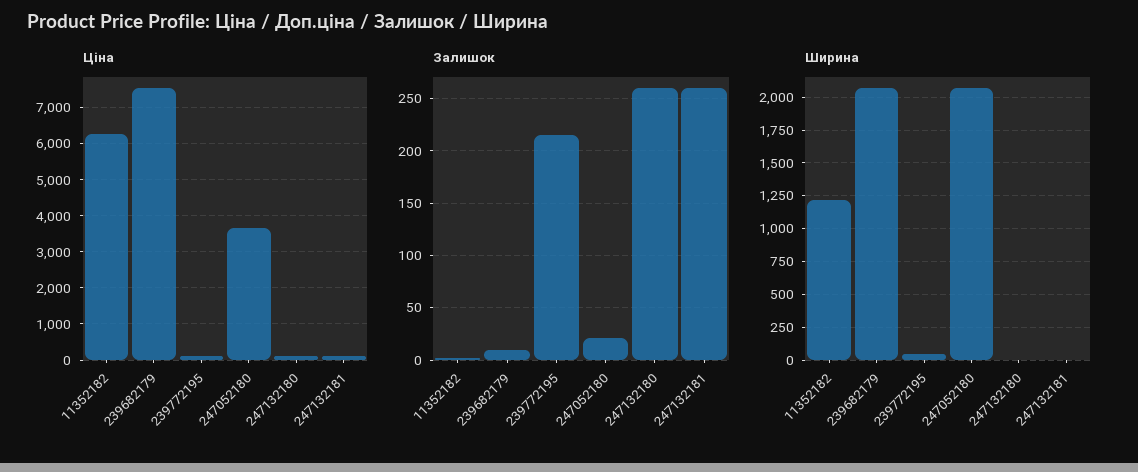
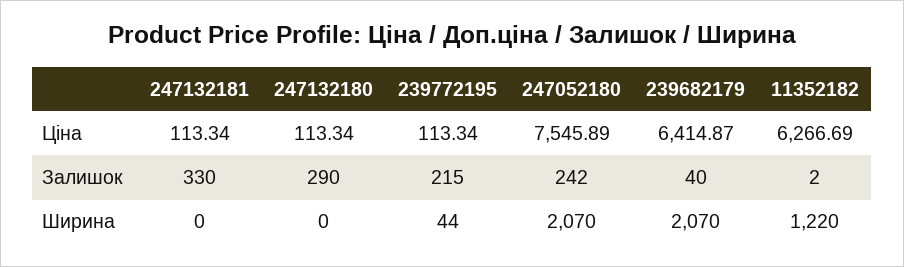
Ціна, 239682179: 7600 -> 6414.87
Ціна, 247052180: 3600 -> 7545.89
Залишок, 239682179: 10 -> 40
Залишок, 247052180: 20 -> 242
Залишок, 247132180: 260 -> 290
Залишок, 247132181: 260 -> 330

